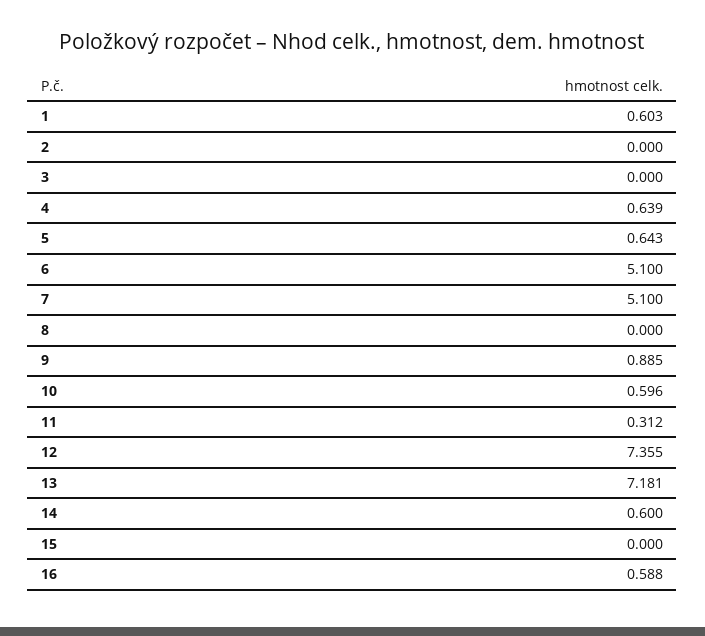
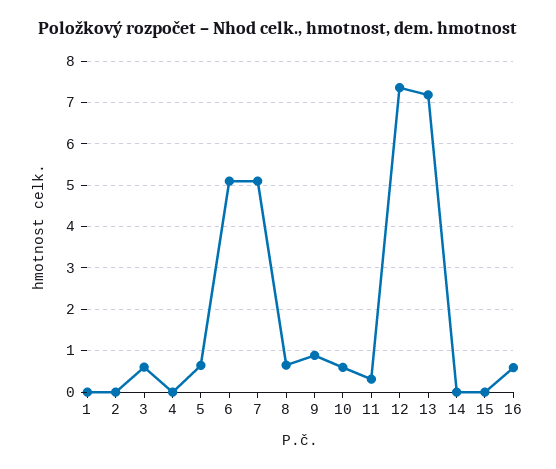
1: 0.603 -> 0
3: 0 -> 0.6
4: 0.639 -> 0
8: 0 -> 0.6
14: 0.6 -> 0

